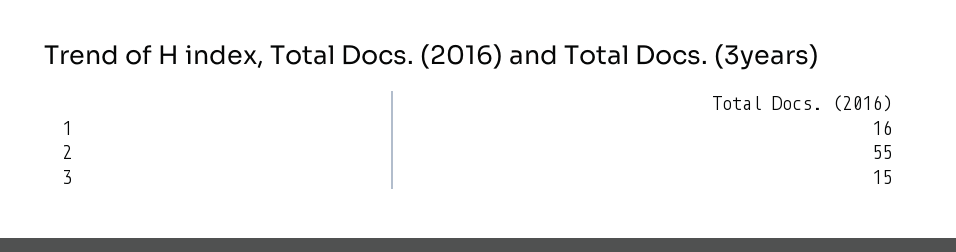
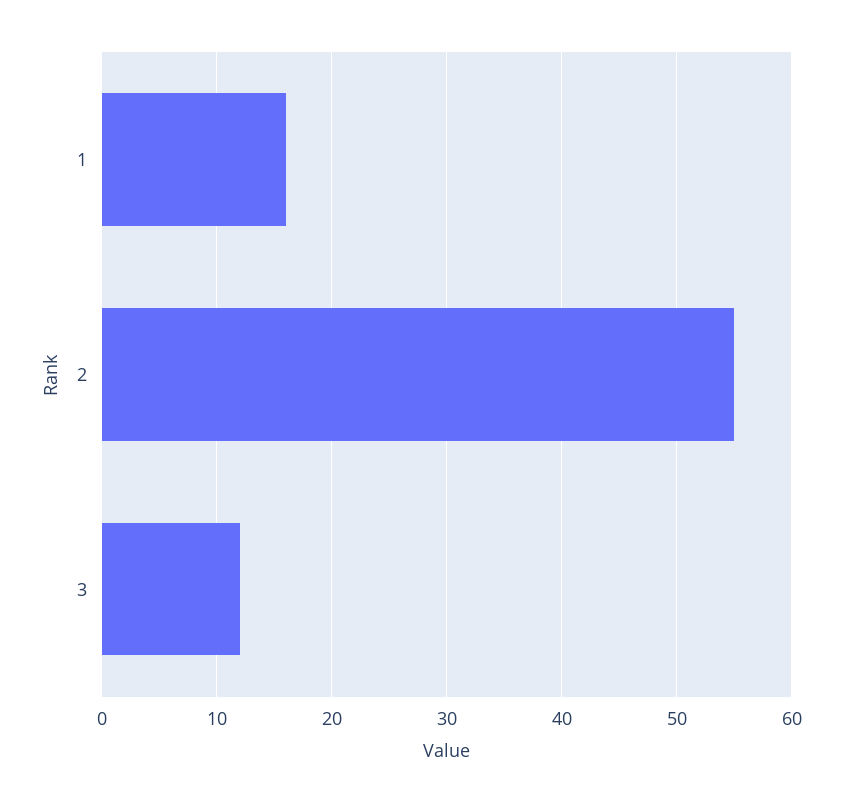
3: 15 -> 12

